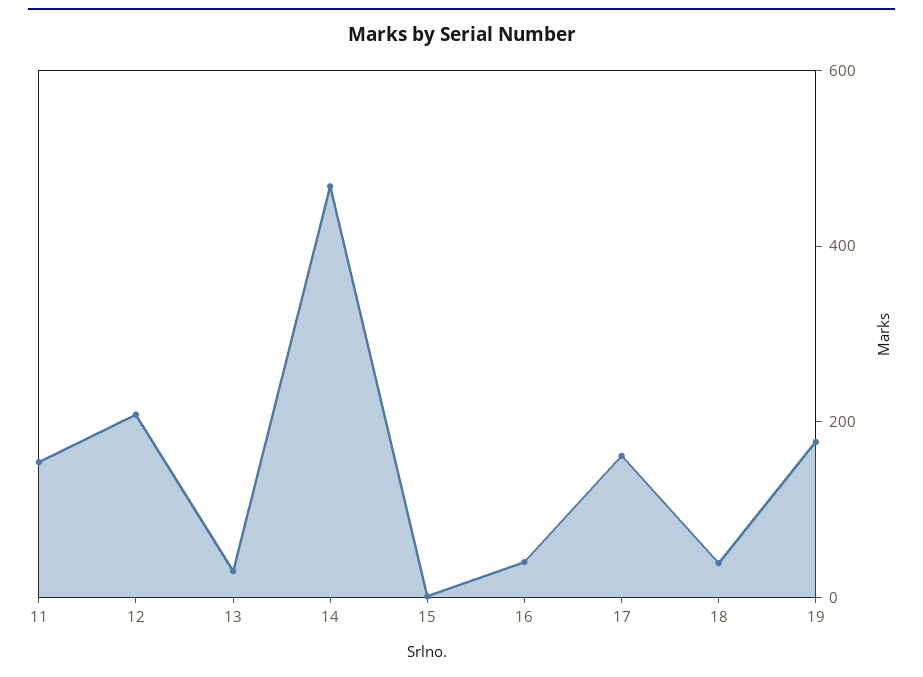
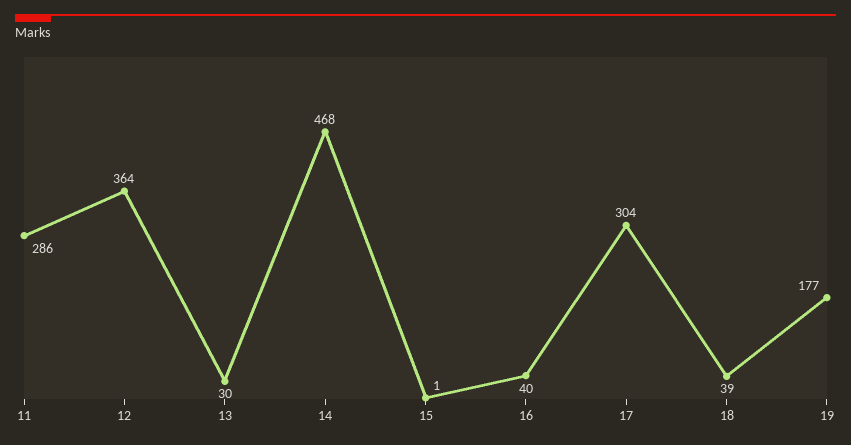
11: 150 -> 286
12: 200 -> 364
17: 150 -> 304

